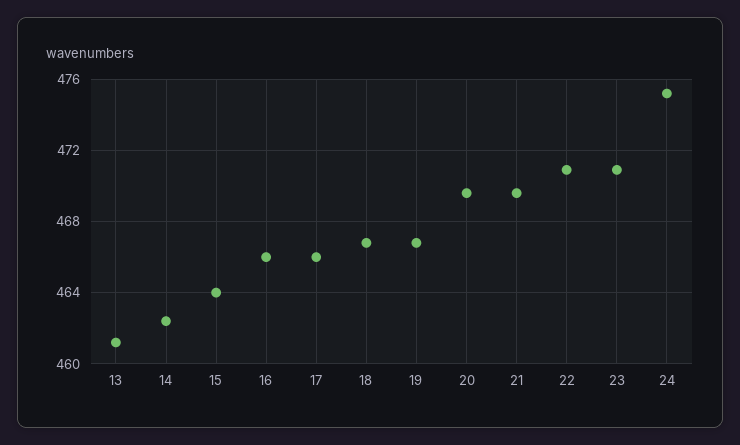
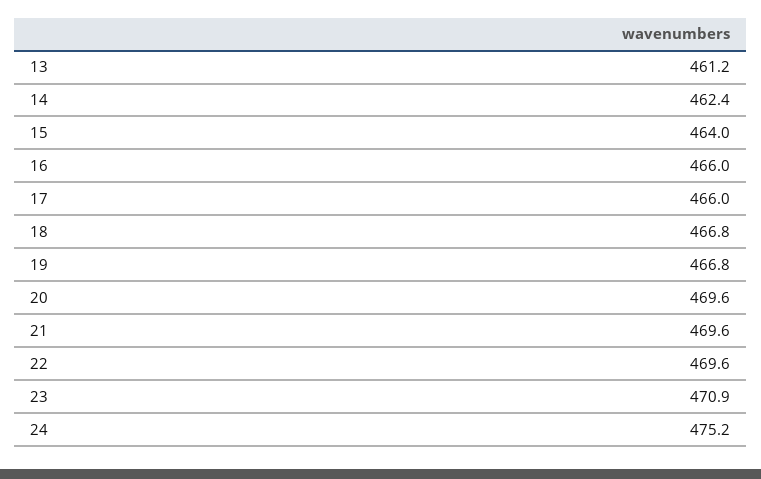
22: 471 -> 469.6

